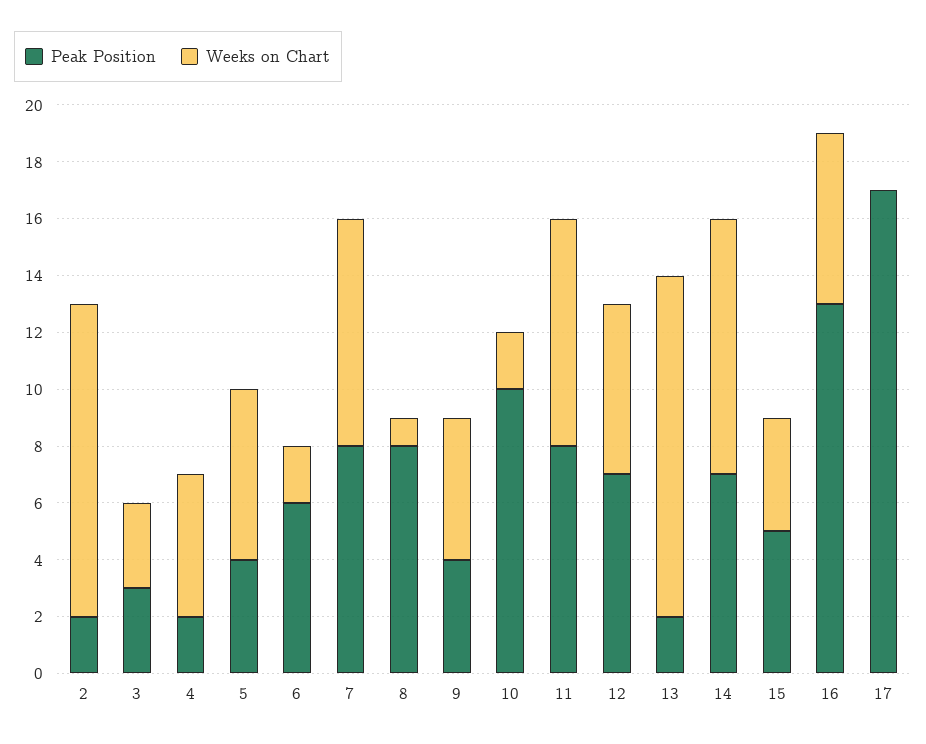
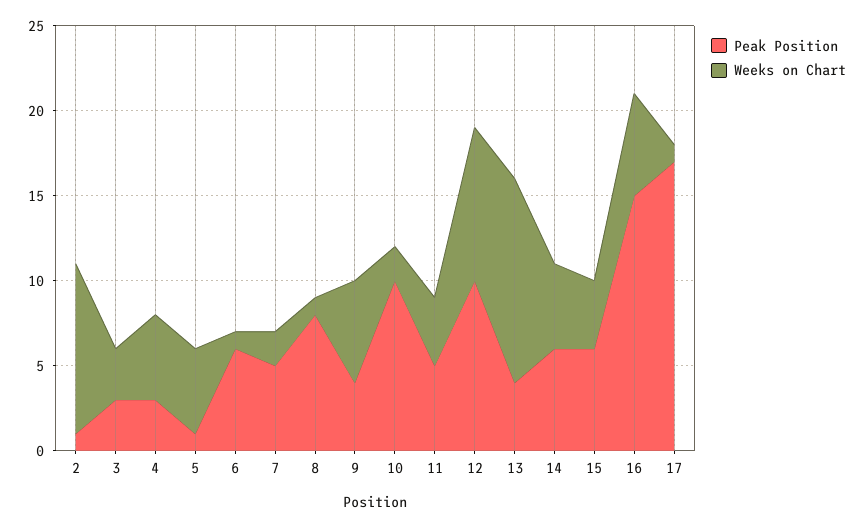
Peak Position, 2: 2 -> 1
Weeks on Chart, 2: 11 -> 10
Peak Position, 4: 2 -> 3
Peak Position, 5: 4 -> 1
Weeks on Chart, 5: 6 -> 5
Weeks on Chart, 6: 2 -> 1
Peak Position, 7: 8 -> 5
Weeks on Chart, 7: 8 -> 2
Weeks on Chart, 9: 5 -> 6
Peak Position, 11: 8 -> 5
Weeks on Chart, 11: 8 -> 4
Peak Position, 12: 7 -> 10
Weeks on Chart, 12: 6 -> 9
Peak Position, 13: 2 -> 4
Peak Position, 14: 7 -> 6
Weeks on Chart, 14: 9 -> 5
Peak Position, 15: 5 -> 6
Peak Position, 16: 13 -> 15
Weeks on Chart, 17: 0 -> 1

